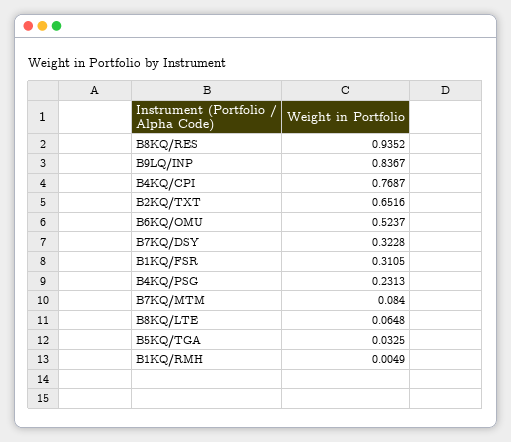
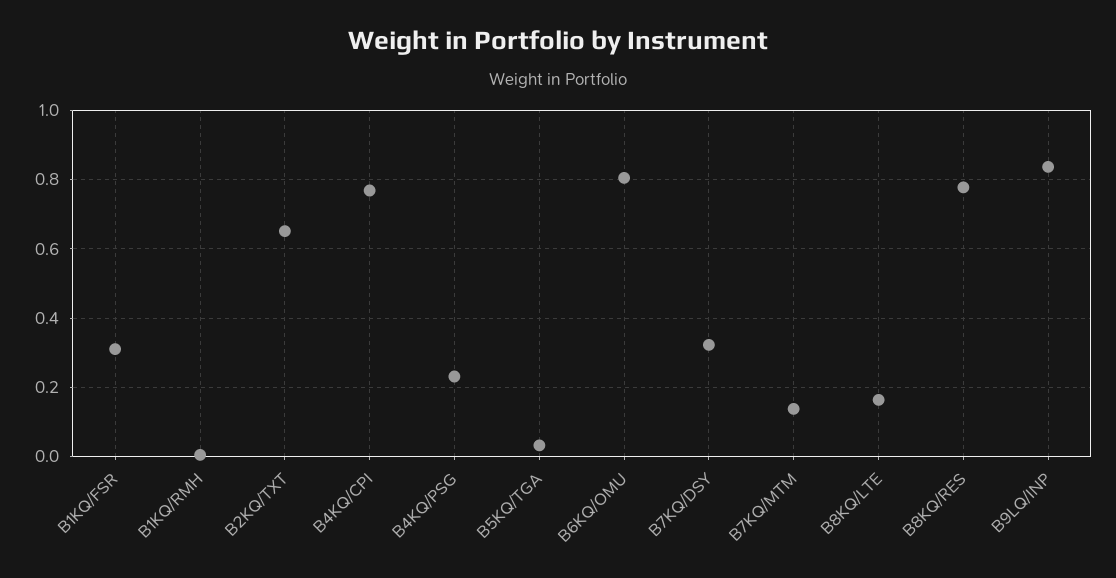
B8KQ/RES: 0.9352 -> 0.78
B6KQ/OMU: 0.5237 -> 0.8
B7KQ/MTM: 0.084 -> 0.14
B8KQ/LTE: 0.0648 -> 0.16

